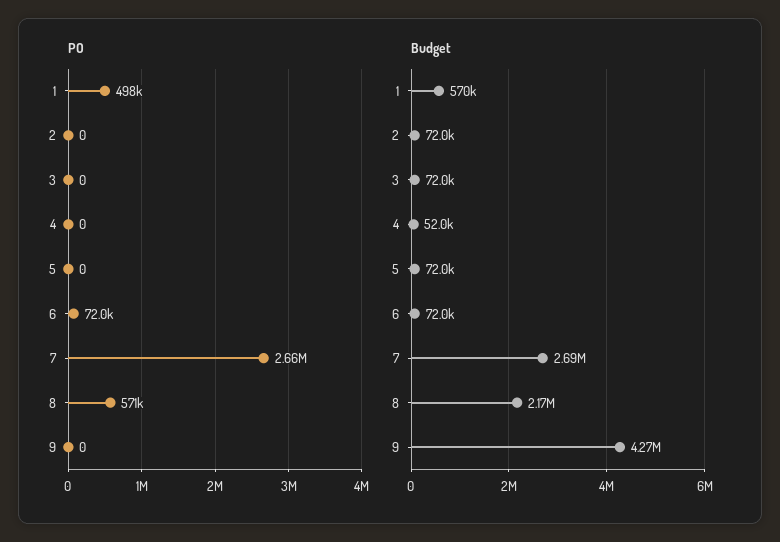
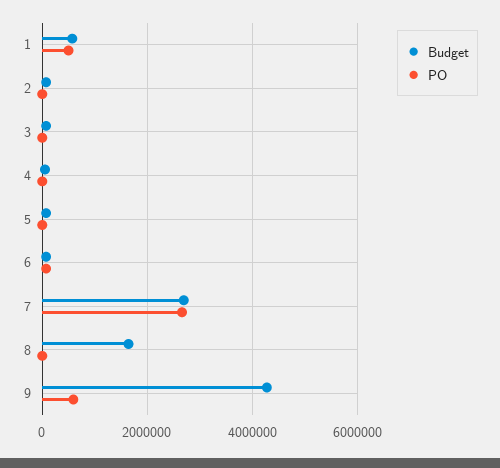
PO, 8: 571000 -> 0
PO, 9: 0 -> 600000
Budget, 8: 2170000 -> 1600000

